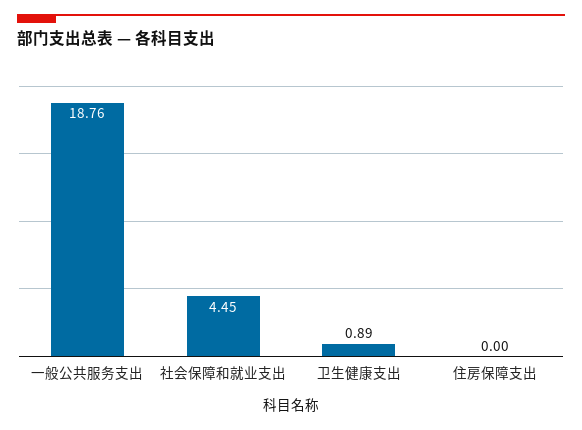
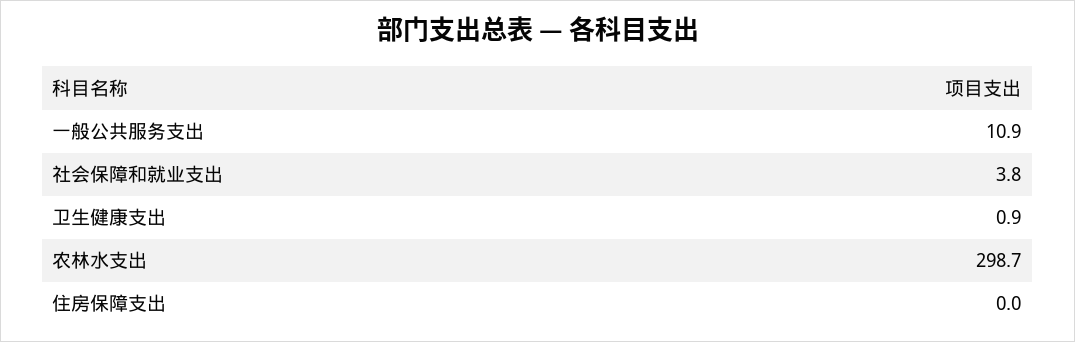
一般公共服务支出: 18.76 -> 10.9
社会保障和就业支出: 4.45 -> 3.8
农林水支出: none -> 298.7

